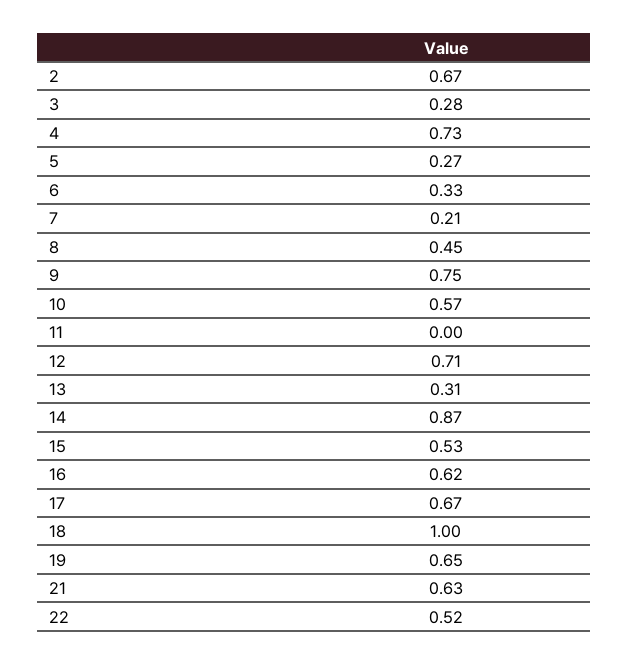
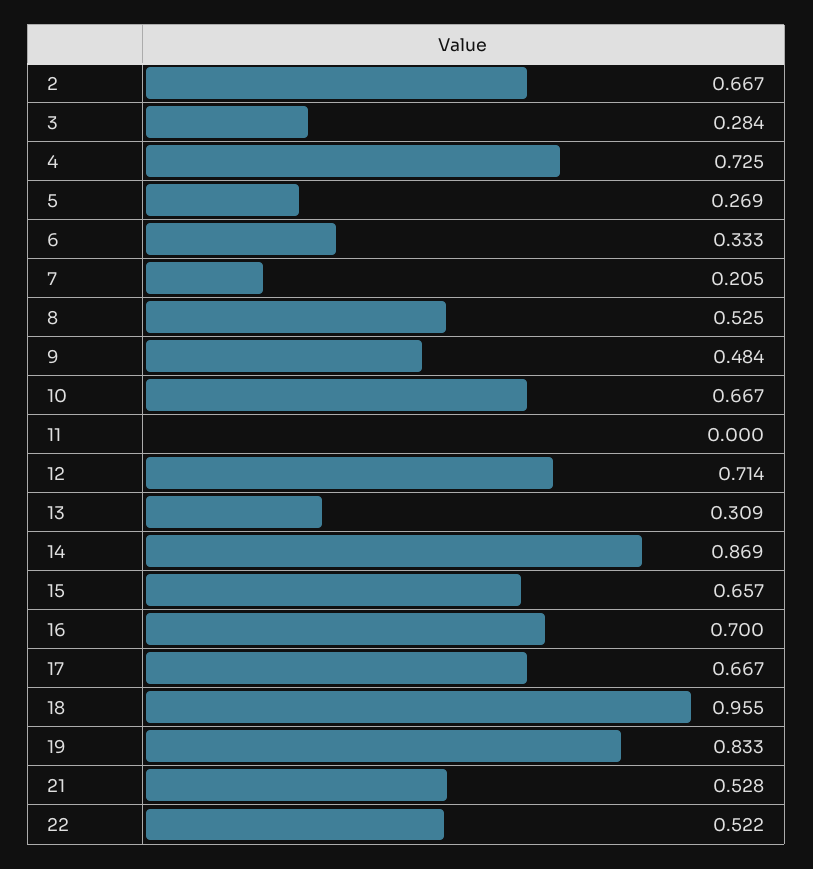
8: 0.45 -> 0.525
9: 0.75 -> 0.484
10: 0.57 -> 0.667
15: 0.53 -> 0.657
16: 0.62 -> 0.7
18: 1 -> 0.955
19: 0.65 -> 0.833
21: 0.63 -> 0.528

